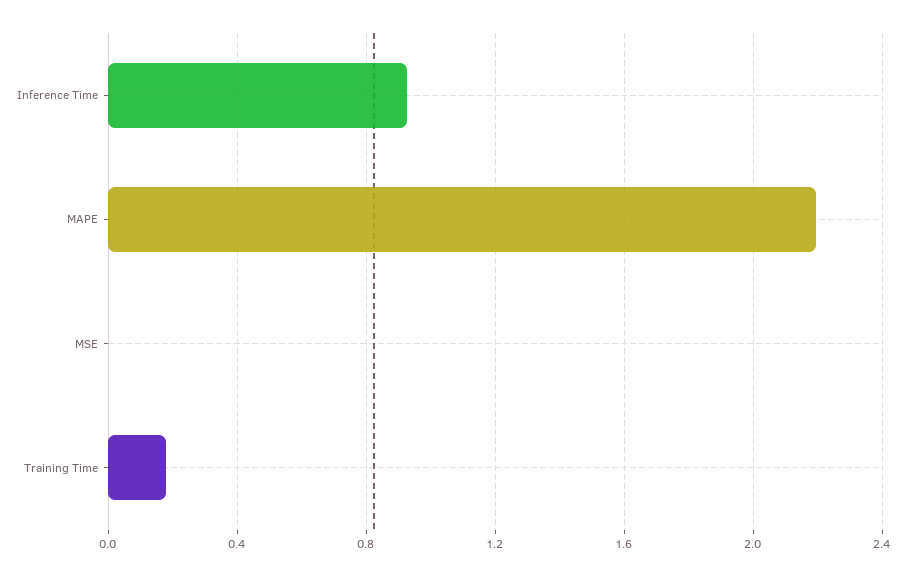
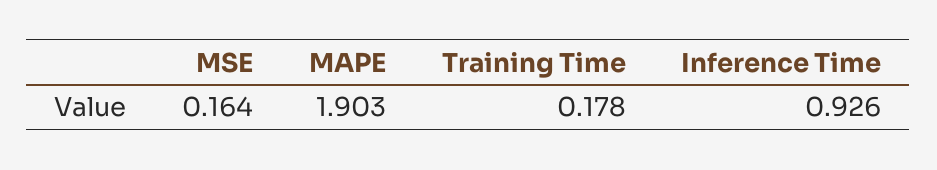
MAPE: 2.2 -> 1.903
MSE: 0 -> 0.164

